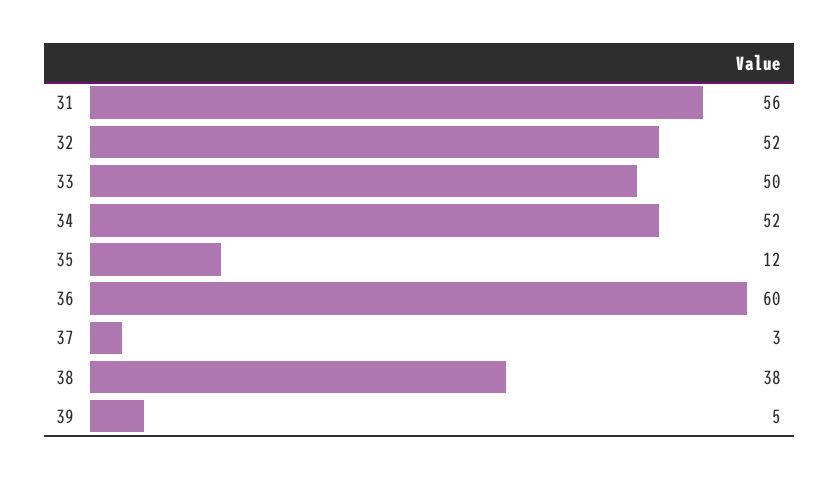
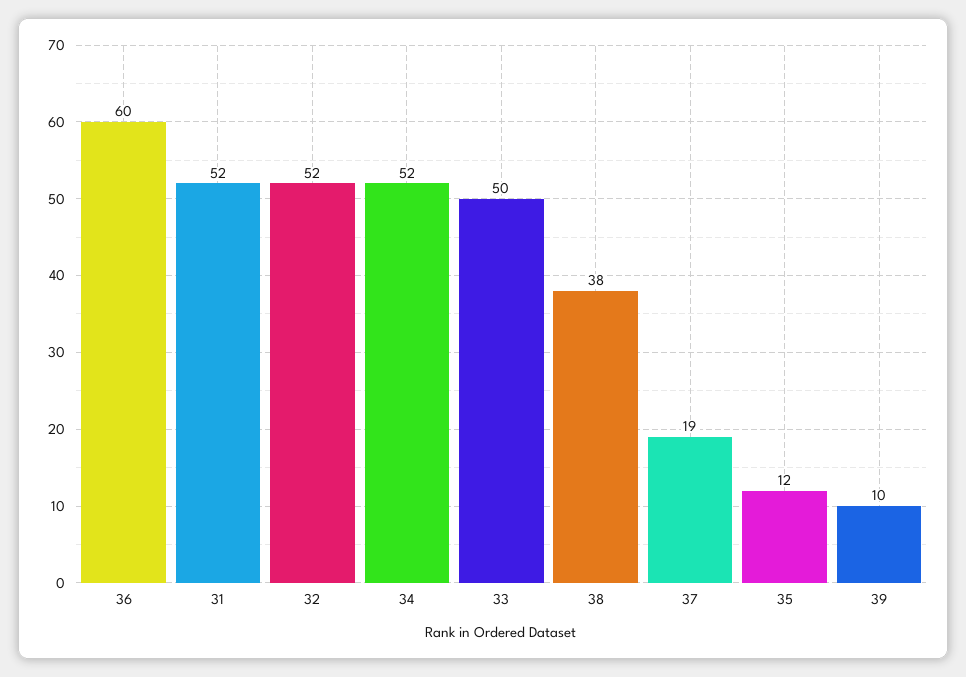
31: 56 -> 52
37: 3 -> 19
39: 5 -> 10

